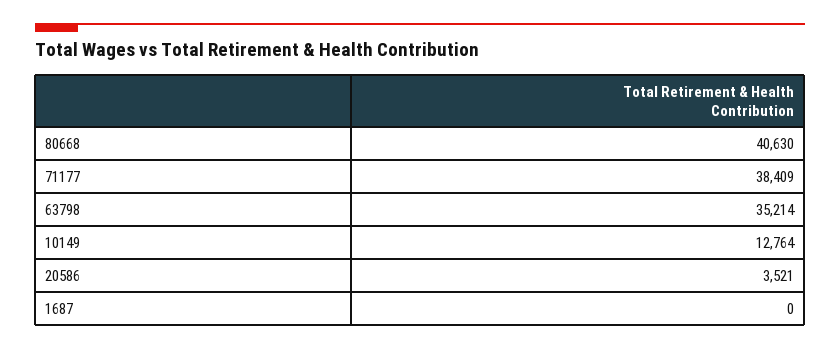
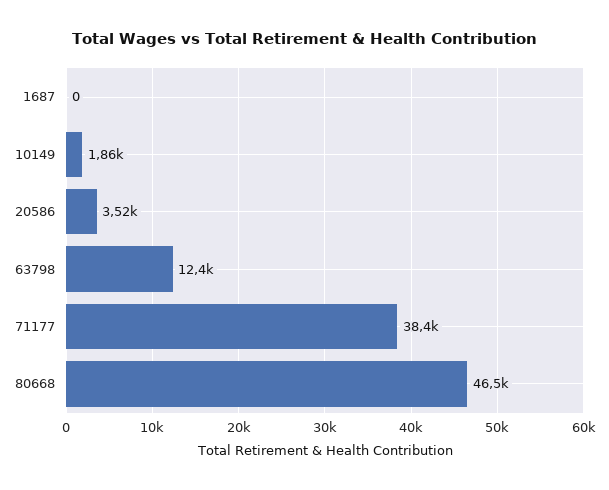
80668: 40630 -> 46500
63798: 35214 -> 12400
10149: 12764 -> 1860

